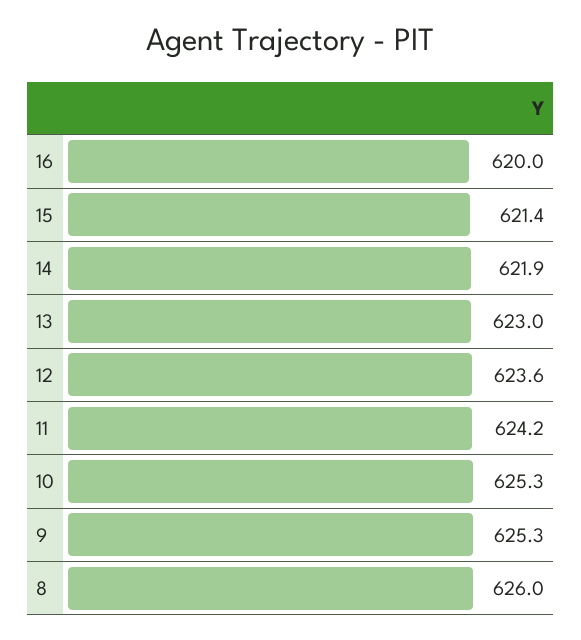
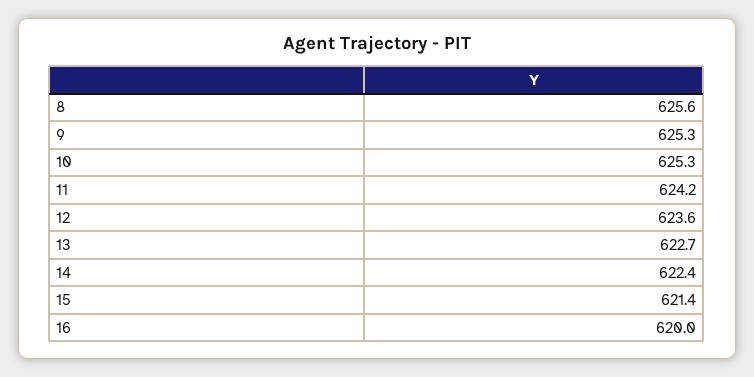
14: 621.9 -> 622.4
13: 623 -> 622.7
8: 626 -> 625.6

